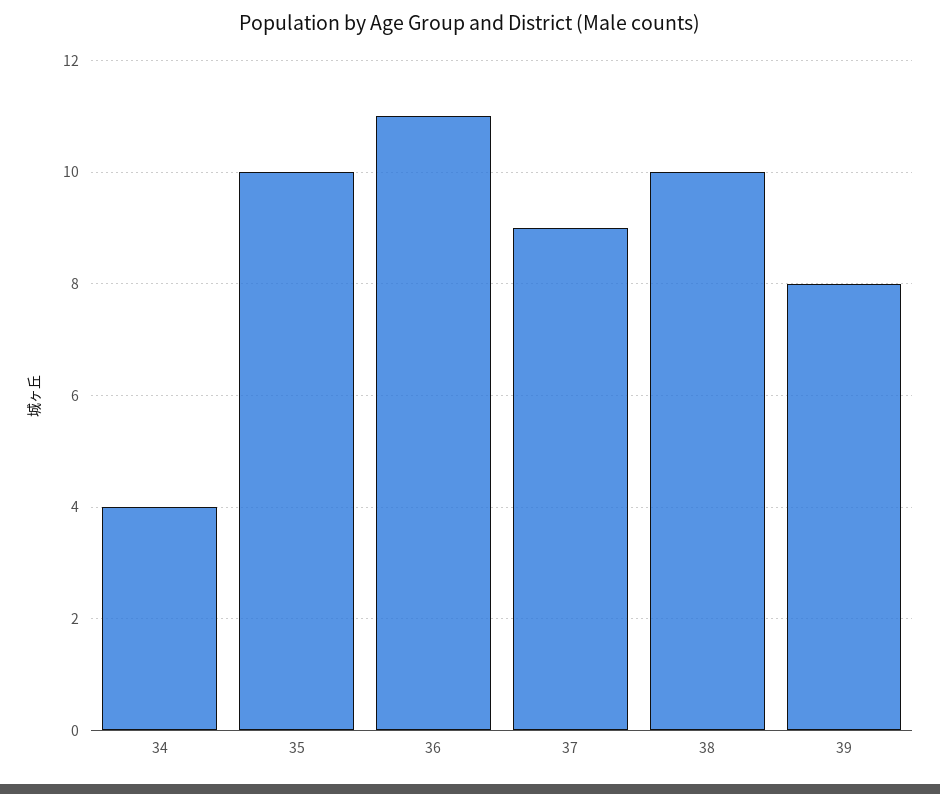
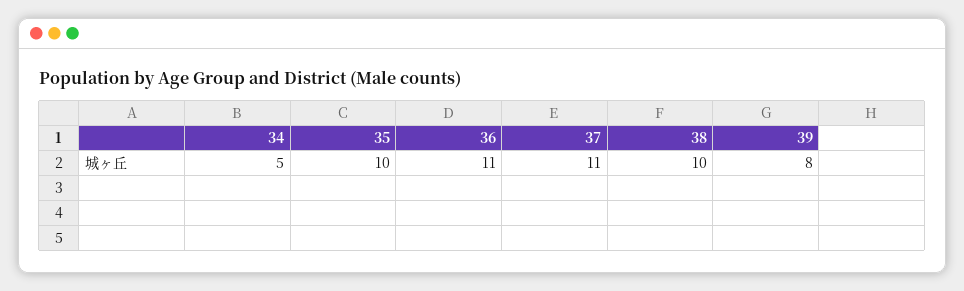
34: 4 -> 5
37: 9 -> 11

